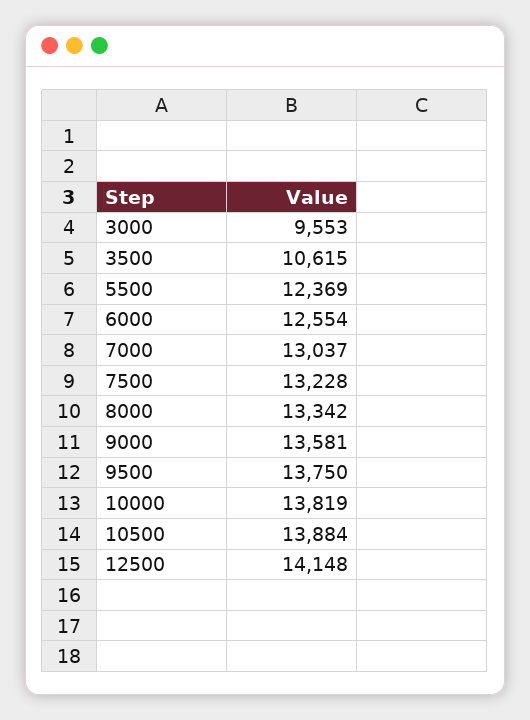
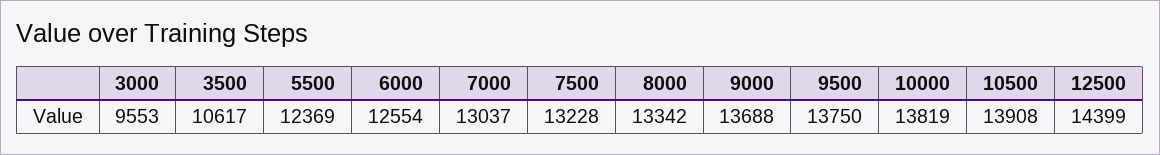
3500: 10615 -> 10617
9000: 13581 -> 13688
10500: 13884 -> 13908
12500: 14148 -> 14399

